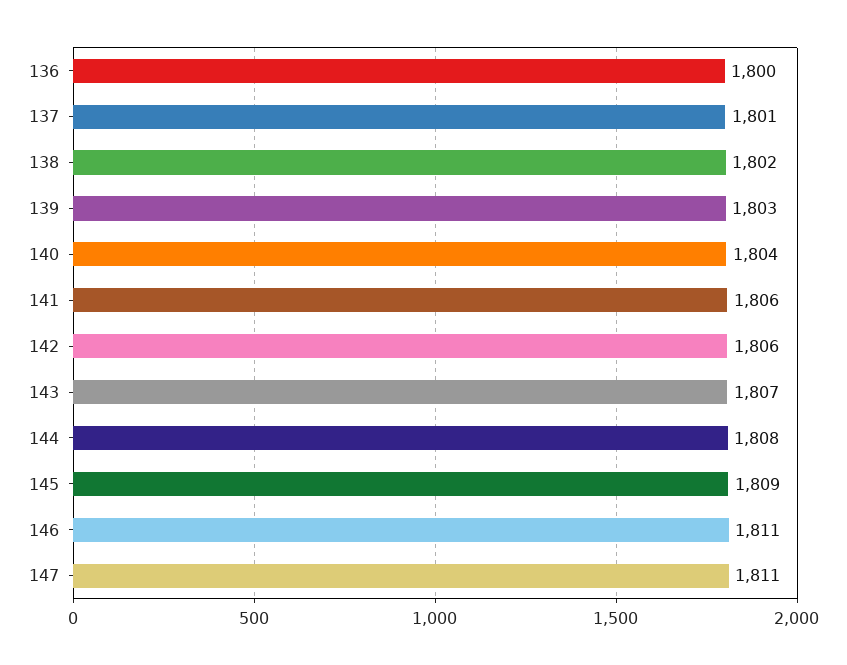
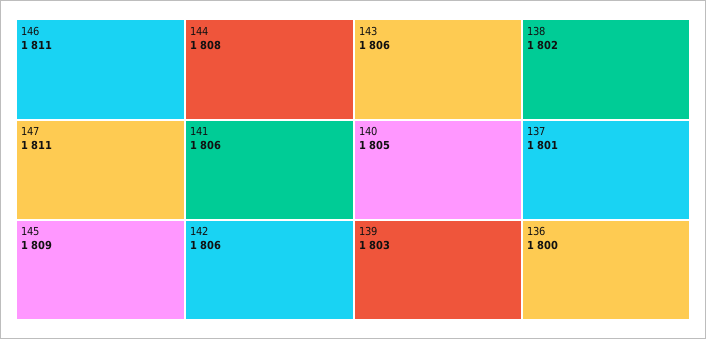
140: 1804 -> 1805
143: 1807 -> 1806

